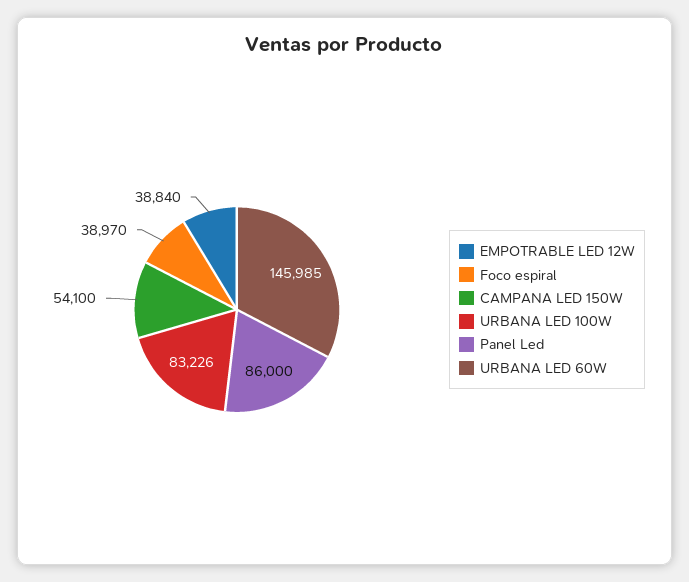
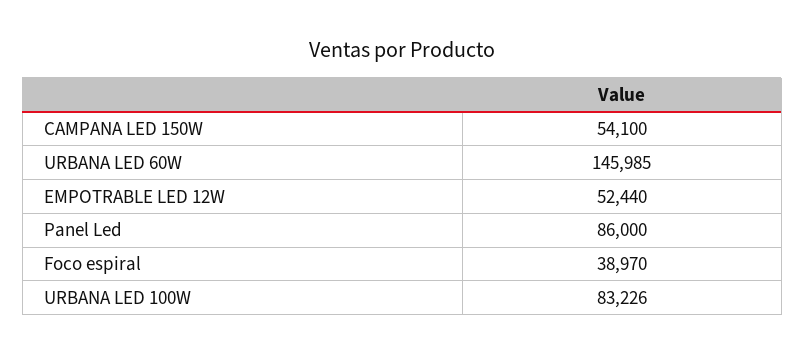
EMPOTRABLE LED 12W: 38840 -> 52440

